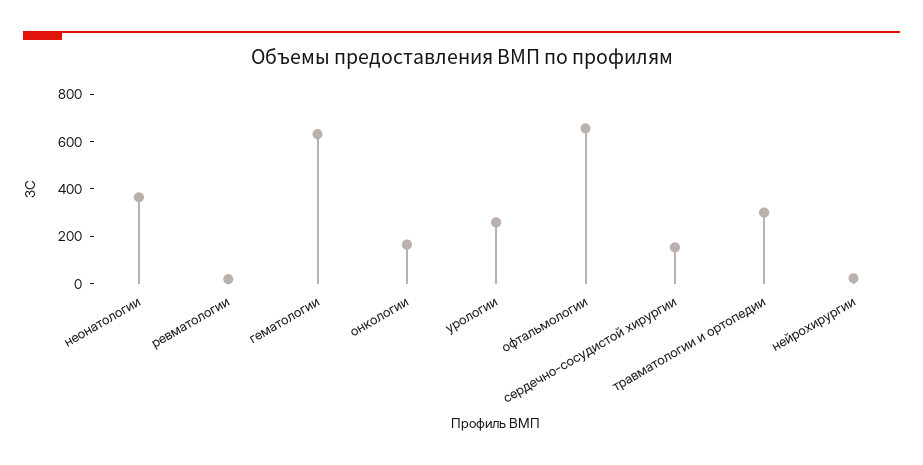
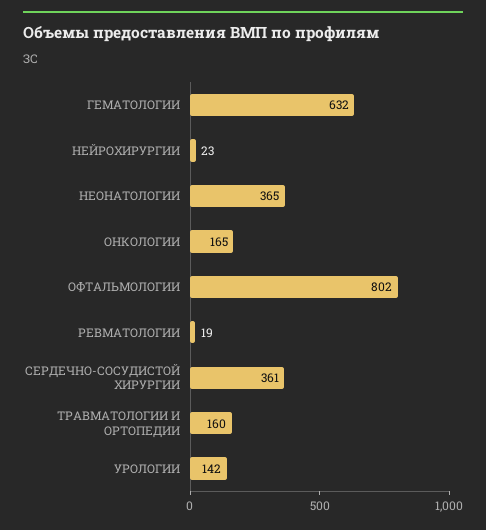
урологии: 250 -> 142
офтальмологии: 650 -> 802
сердечно-сосудистой хирургии: 150 -> 361
травматологии и ортопедии: 300 -> 160

